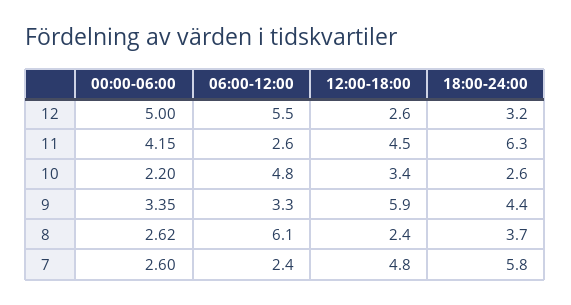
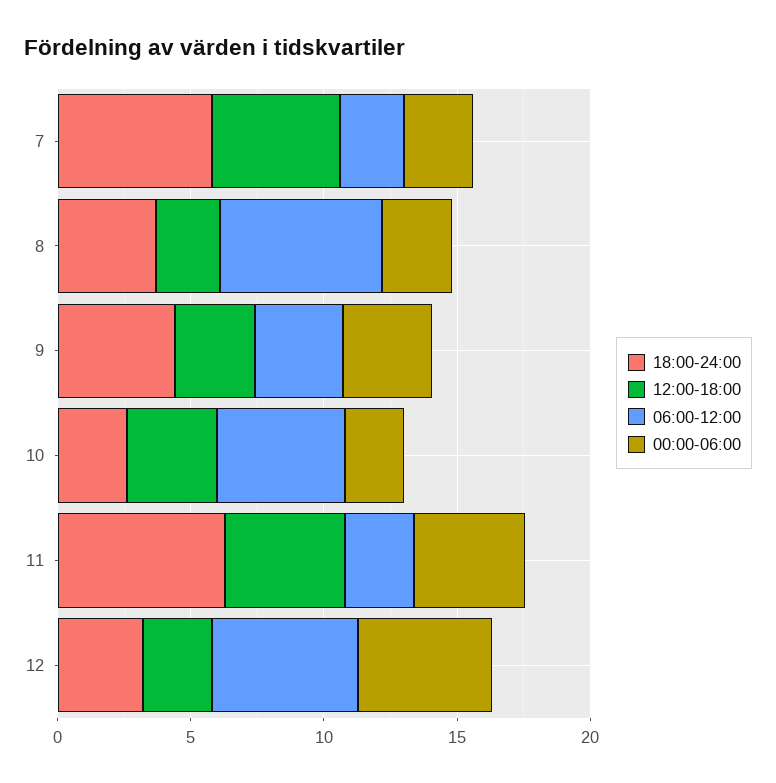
12:00-18:00, 9: 5.9 -> 3

